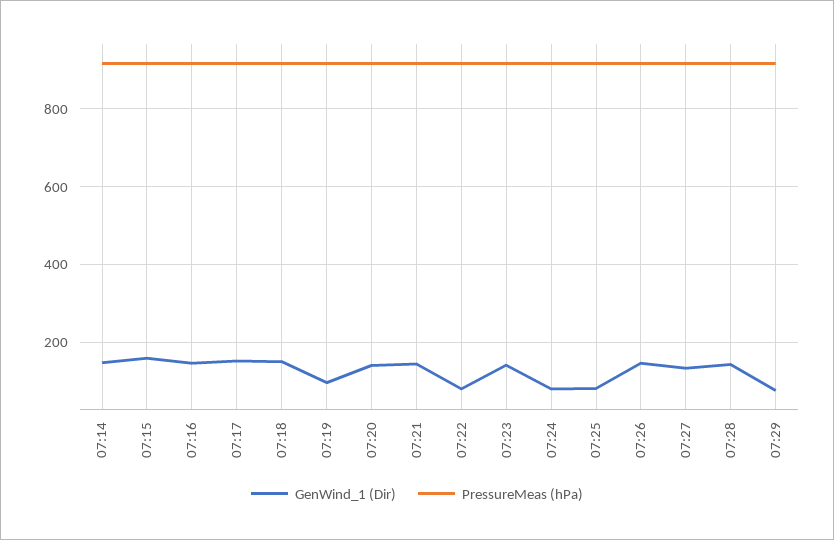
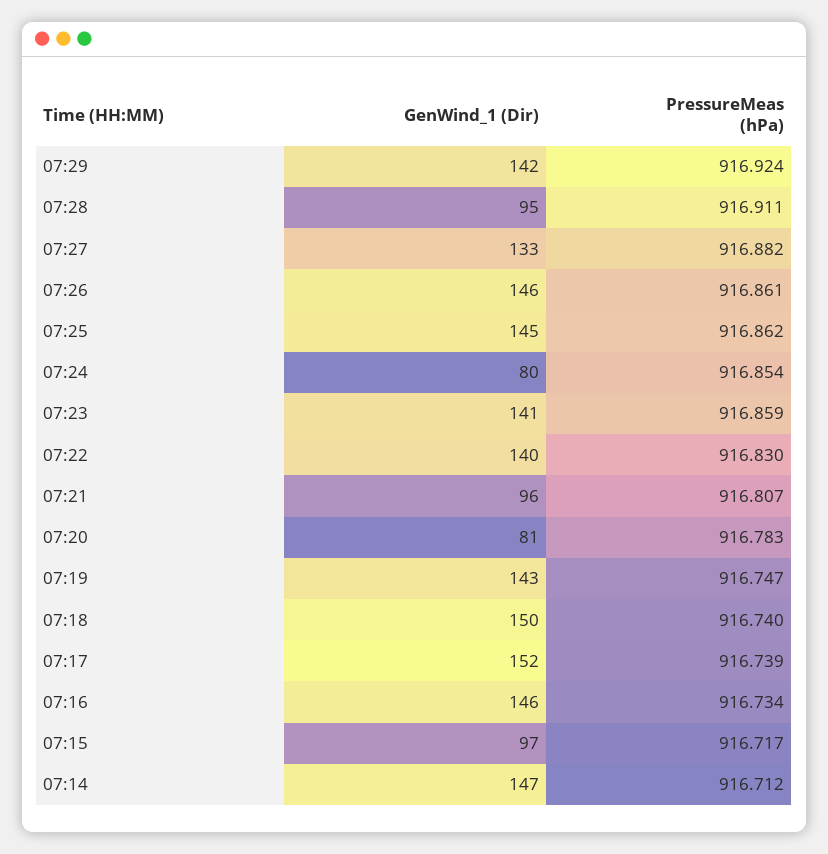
GenWind_1 (Dir), 07:15: 160 -> 97
GenWind_1 (Dir), 07:19: 100 -> 143
GenWind_1 (Dir), 07:20: 140 -> 81
GenWind_1 (Dir), 07:21: 140 -> 96
GenWind_1 (Dir), 07:22: 80 -> 140
GenWind_1 (Dir), 07:25: 80 -> 145
GenWind_1 (Dir), 07:28: 140 -> 95
GenWind_1 (Dir), 07:29: 80 -> 142

